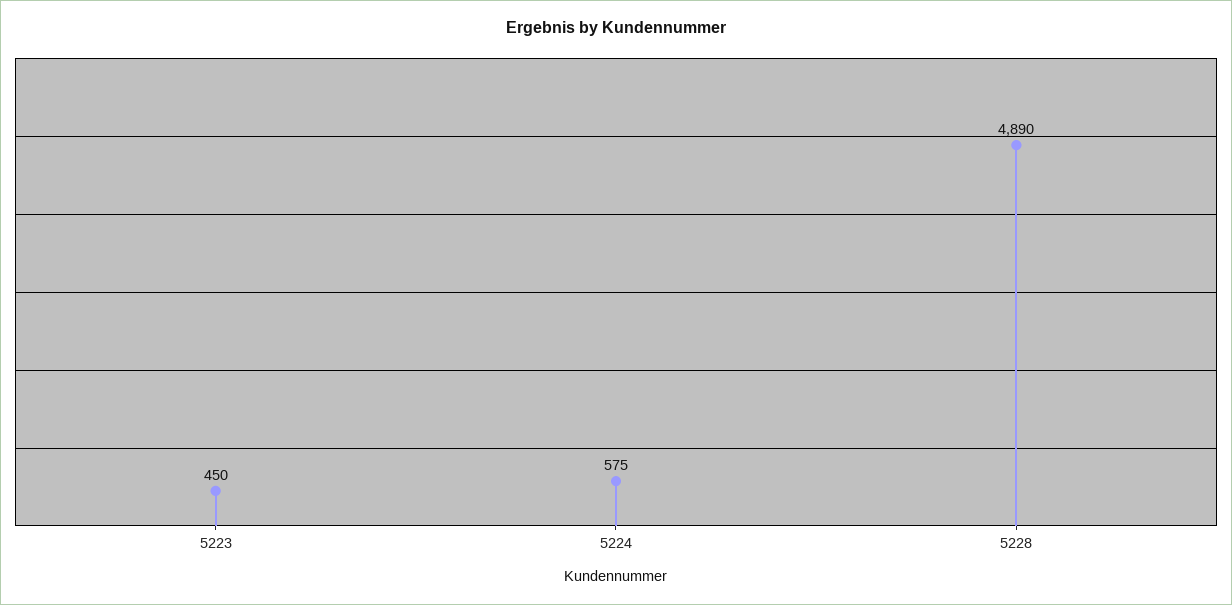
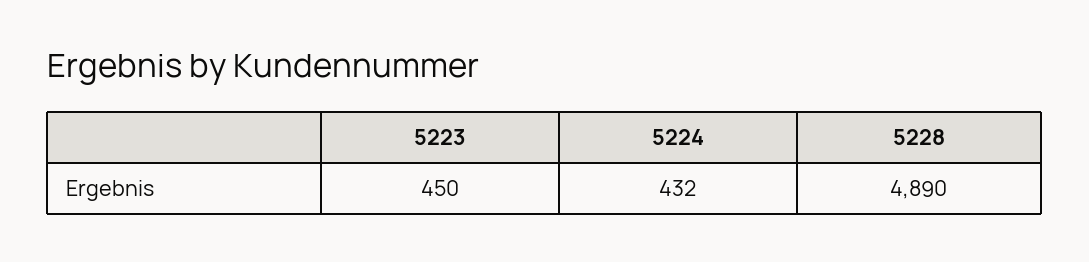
5224: 575 -> 432

